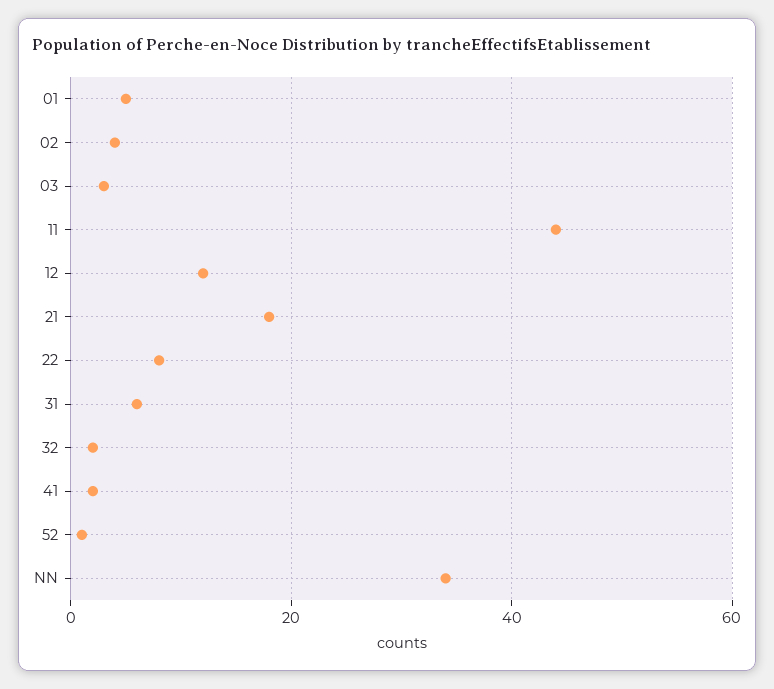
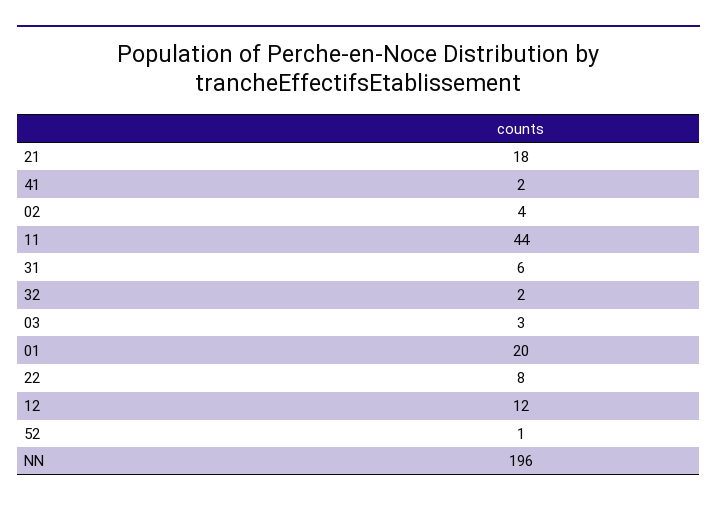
01: 5 -> 20
NN: 35 -> 196

